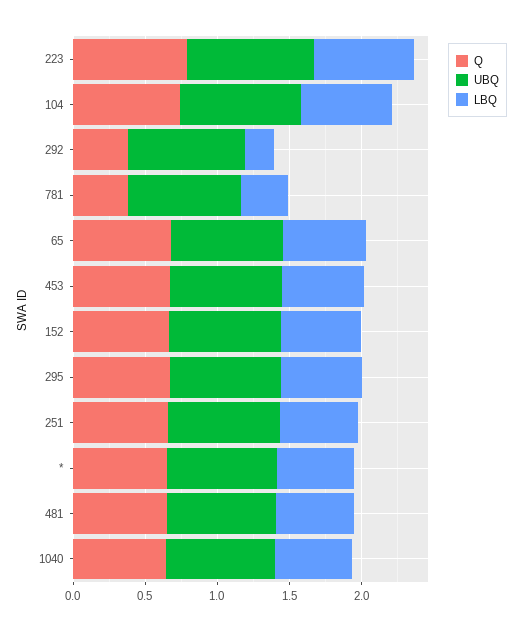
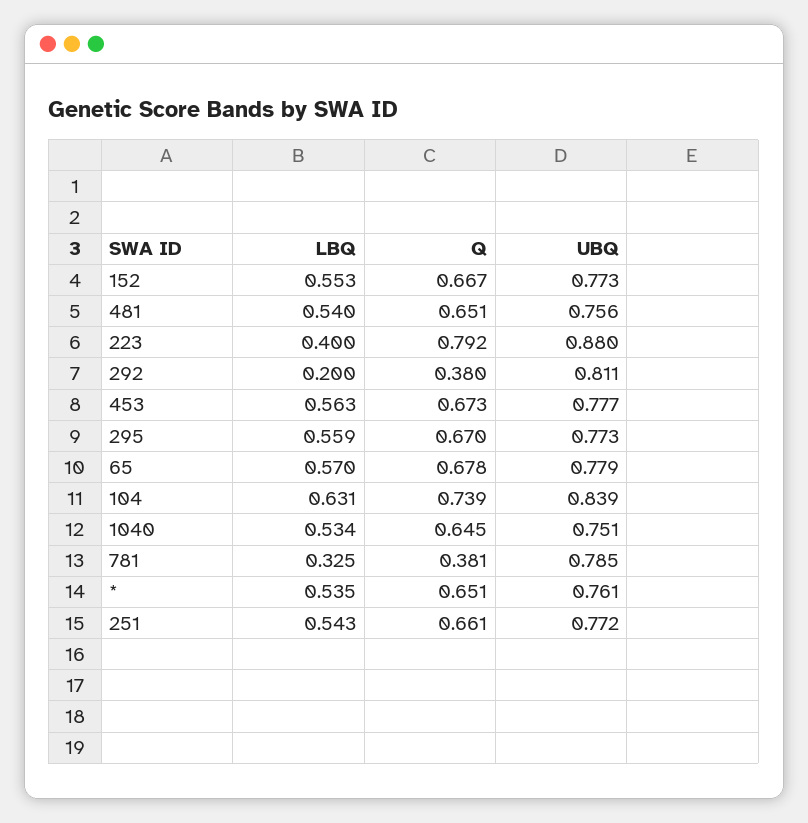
LBQ, 223: 0.7 -> 0.4

